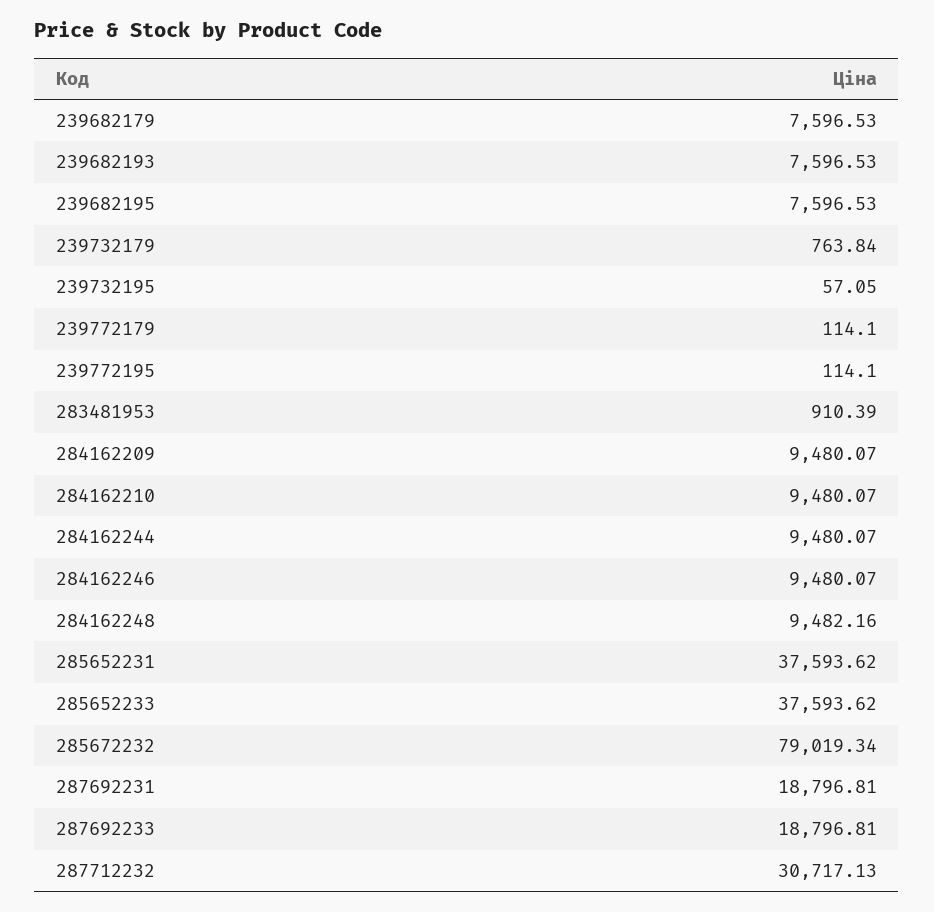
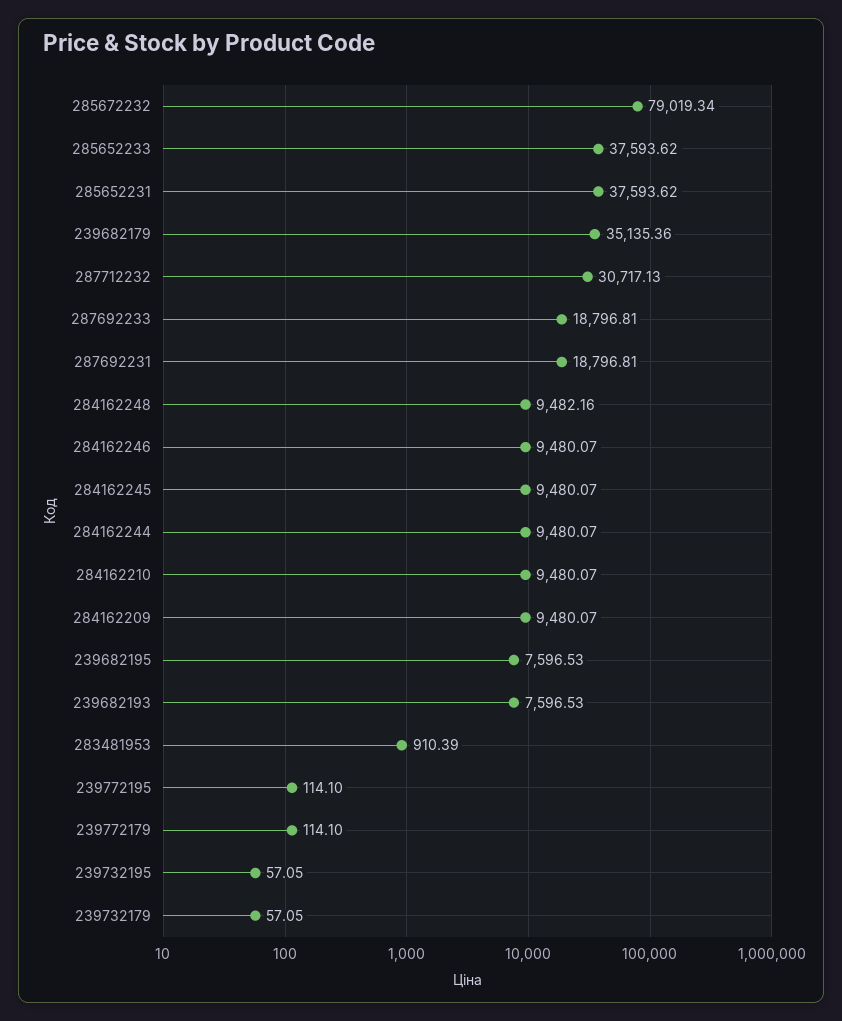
239682179: 7596.53 -> 35135.36
239732179: 763.84 -> 57.05
284162245: none -> 9480.07

